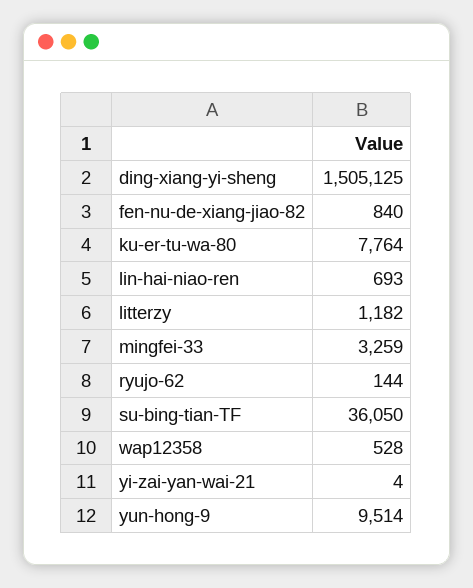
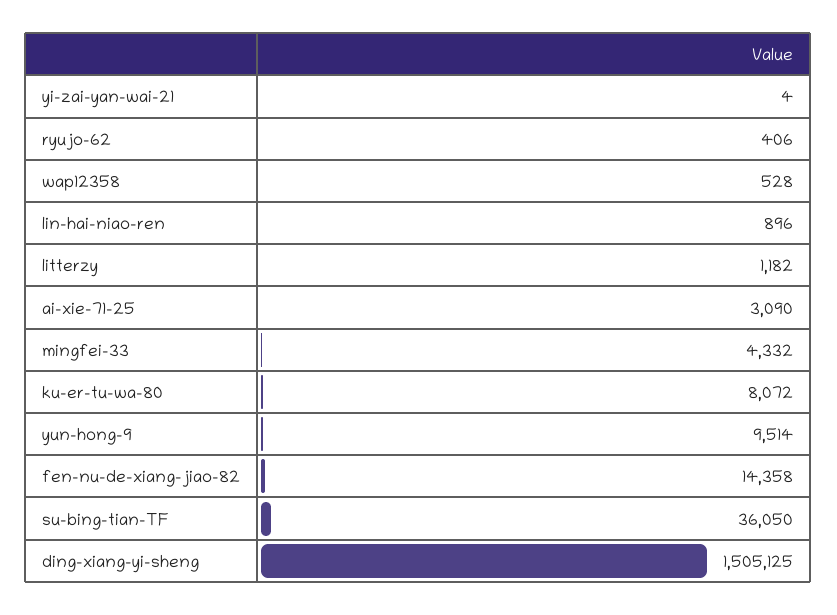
fen-nu-de-xiang-jiao-82: 840 -> 14358
ku-er-tu-wa-80: 7764 -> 8072
lin-hai-niao-ren: 693 -> 896
mingfei-33: 3259 -> 4332
ryujo-62: 144 -> 406
ai-xie-71-25: none -> 3090

